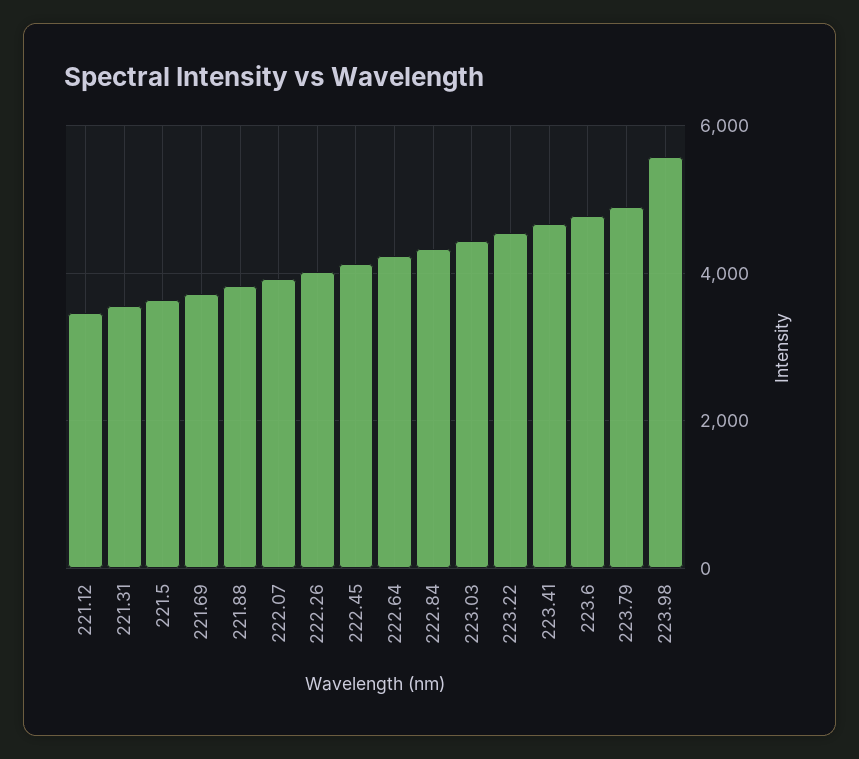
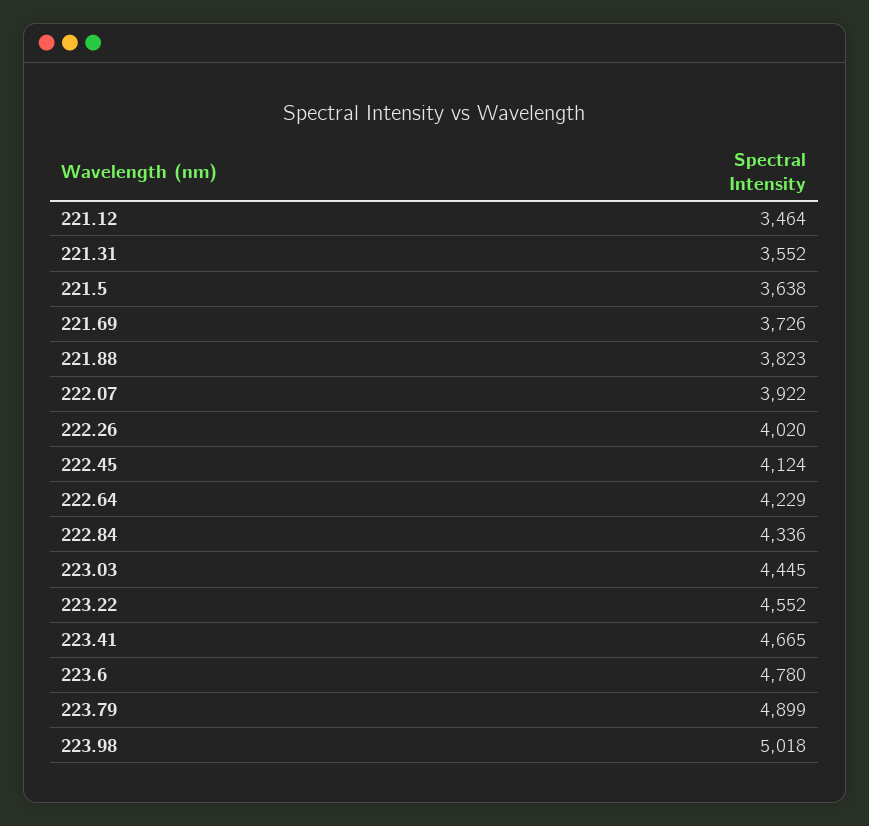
223.98: 5600 -> 5018

